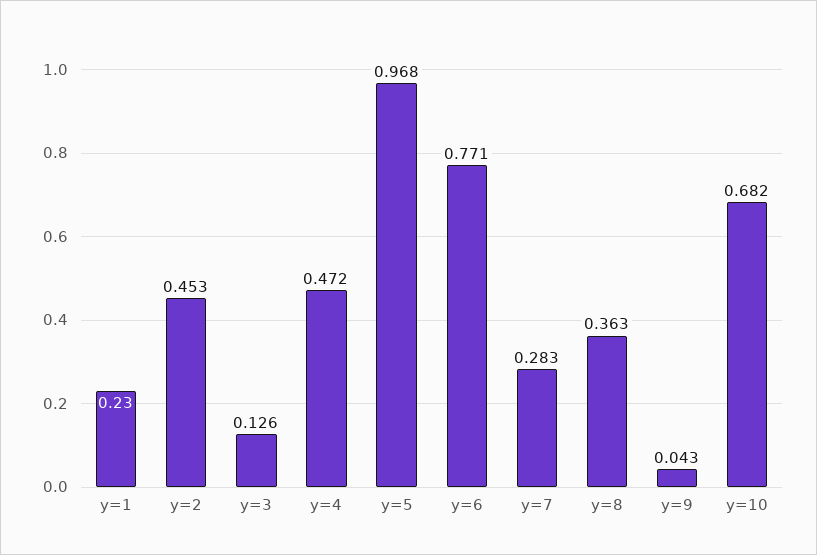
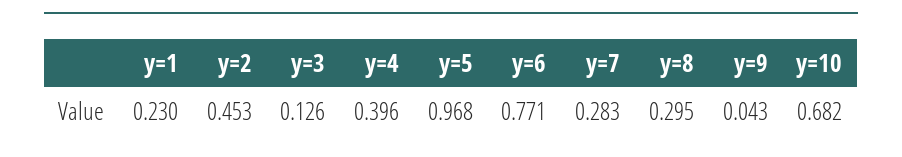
y=4: 0.472 -> 0.396
y=8: 0.363 -> 0.295

